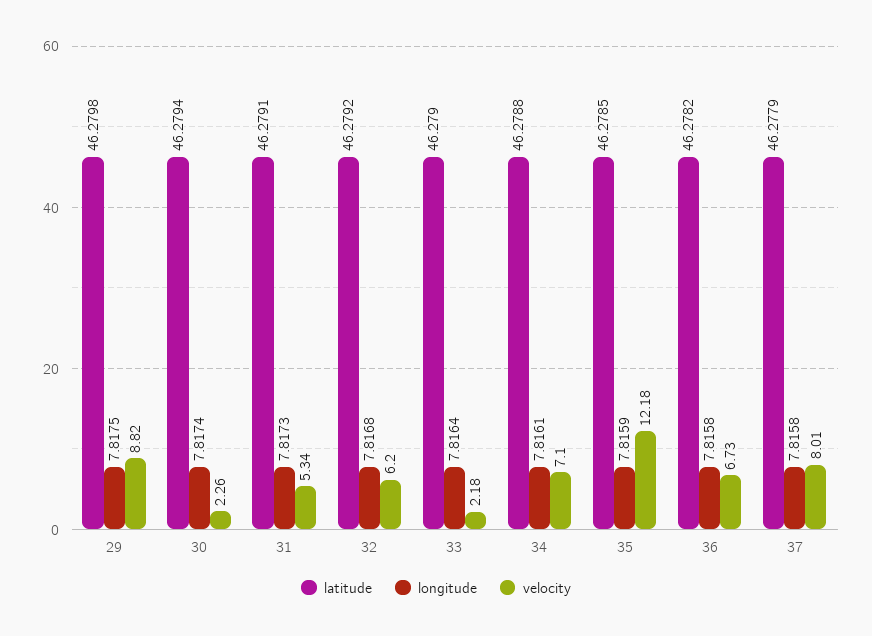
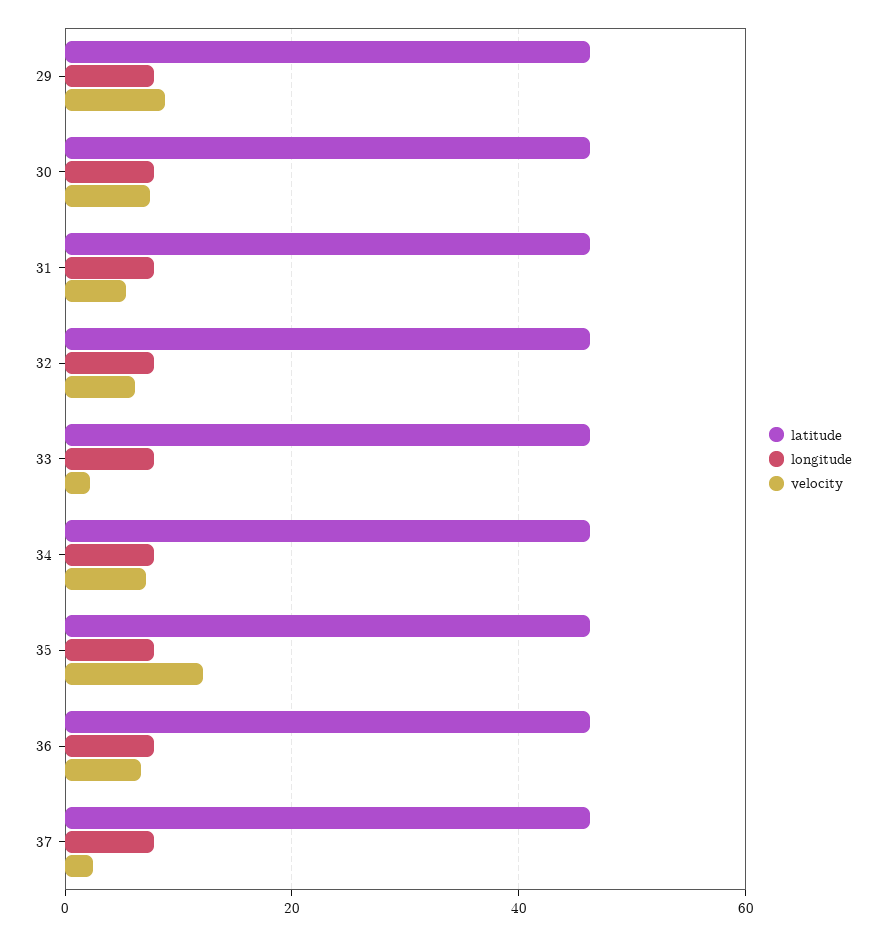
velocity, 30: 2.26 -> 8
velocity, 37: 8.01 -> 2

